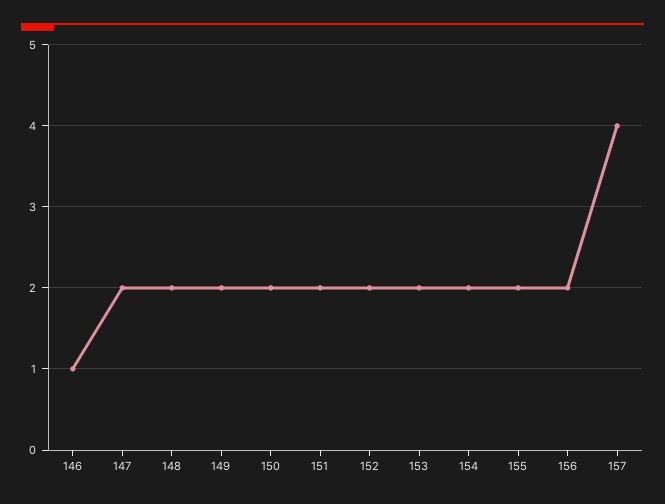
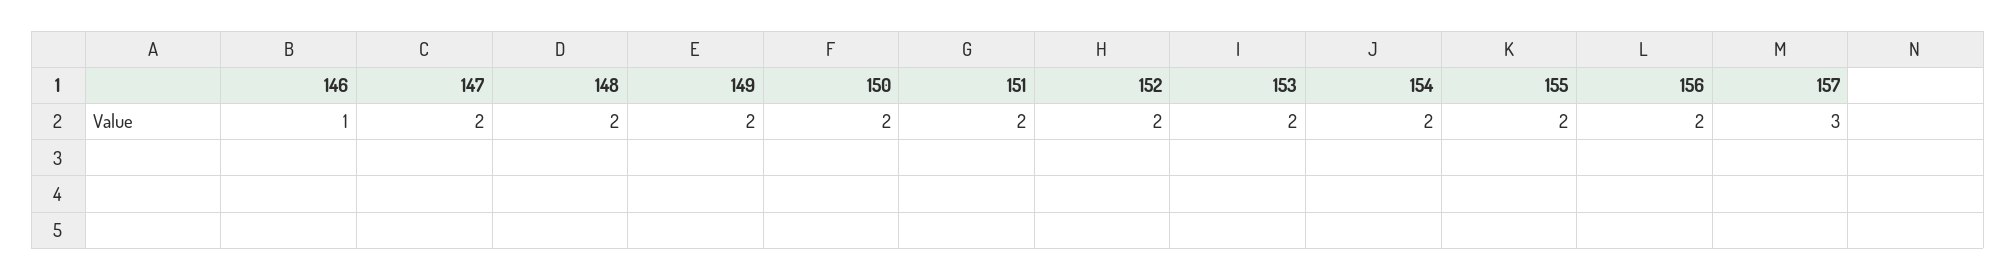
157: 4 -> 3

